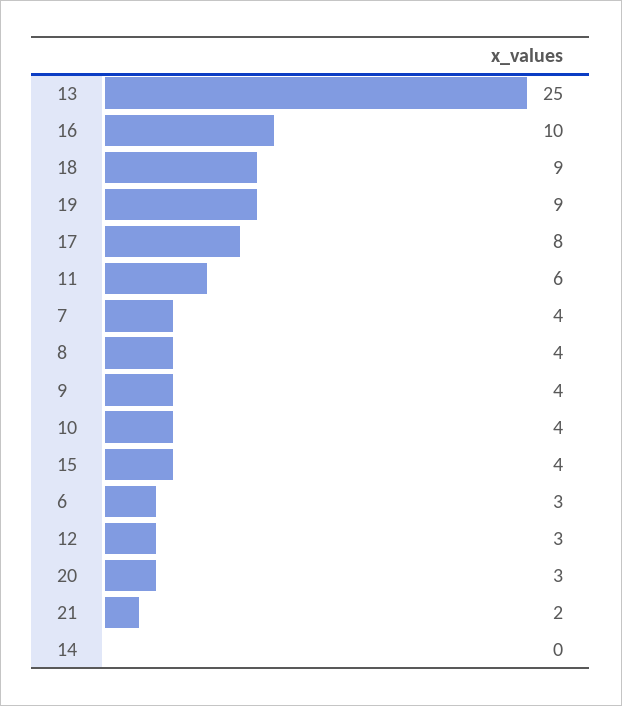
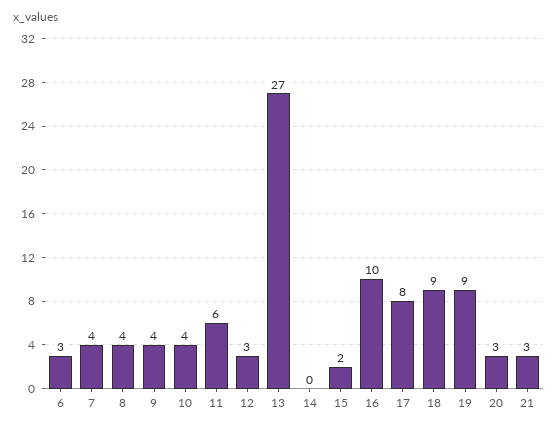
13: 25 -> 27
15: 4 -> 2
21: 2 -> 3

